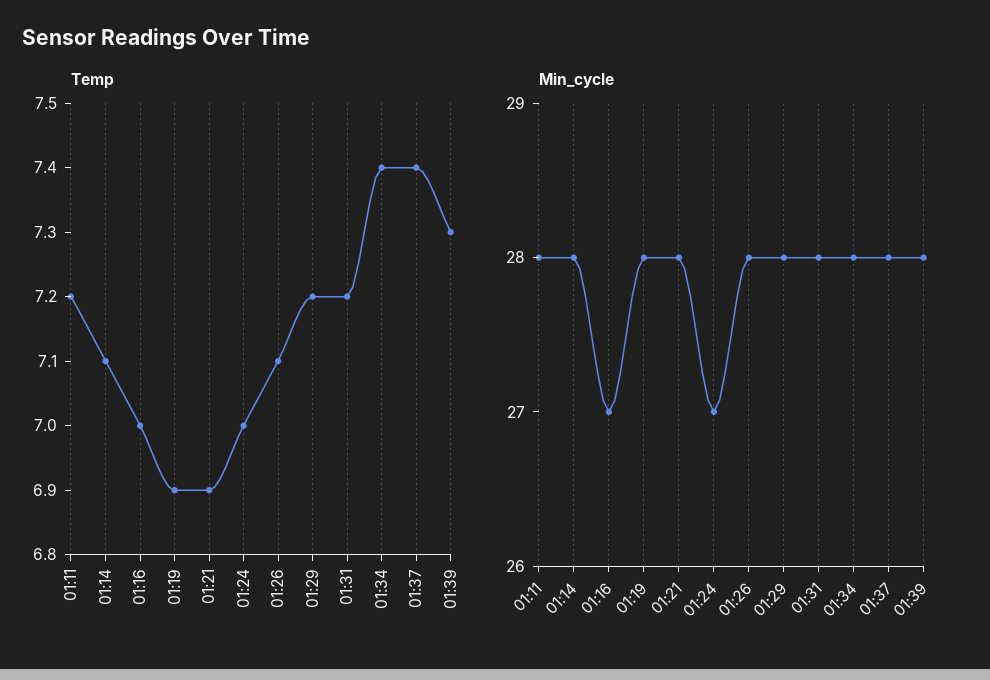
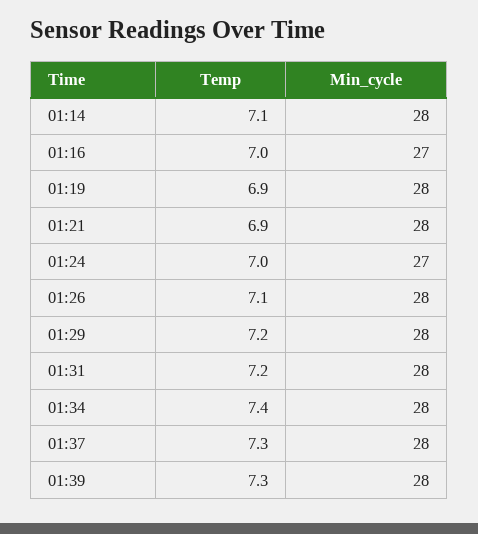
Temp, 01:11: 7.2 -> none
Temp, 01:37: 7.4 -> 7.3
Min_cycle, 01:11: 28 -> none

